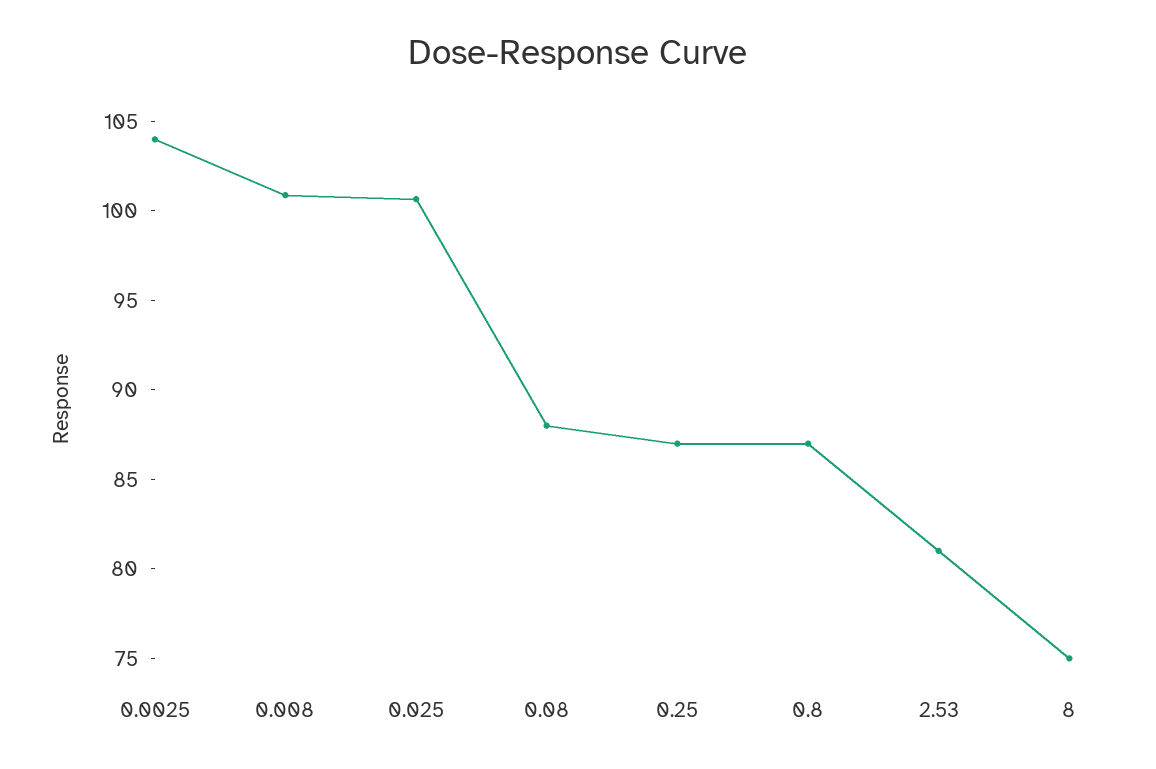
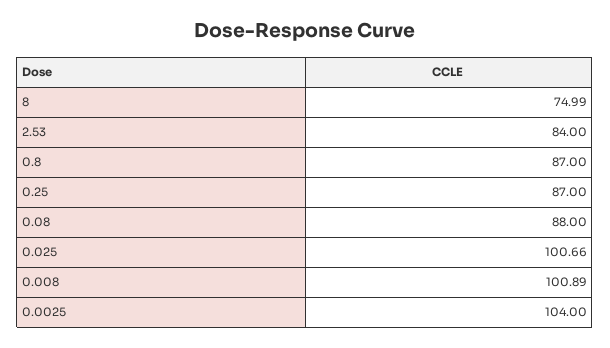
2.53: 81 -> 84

